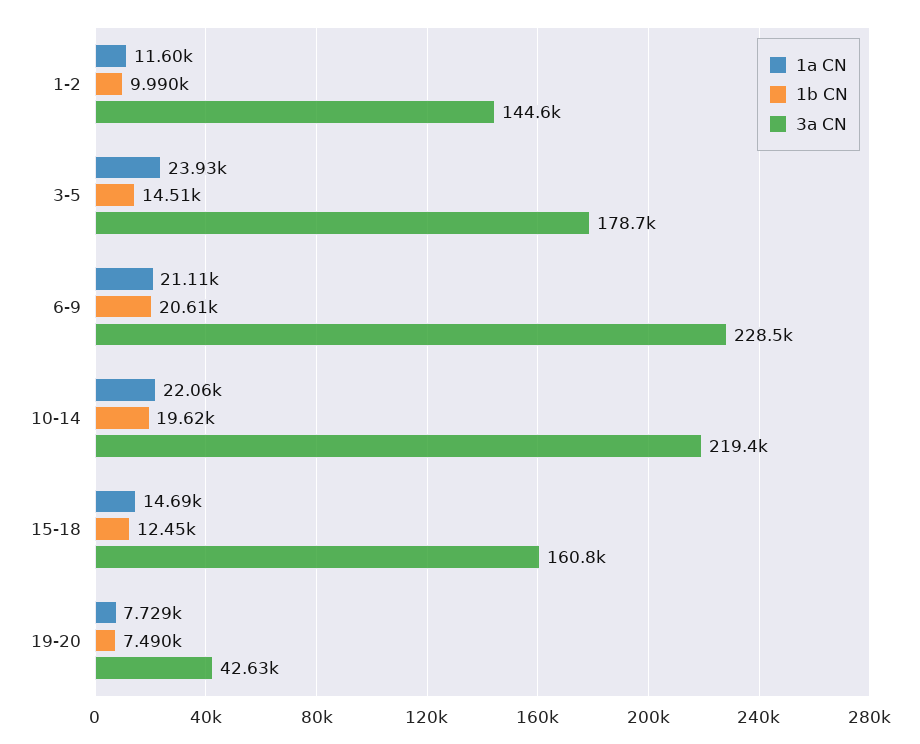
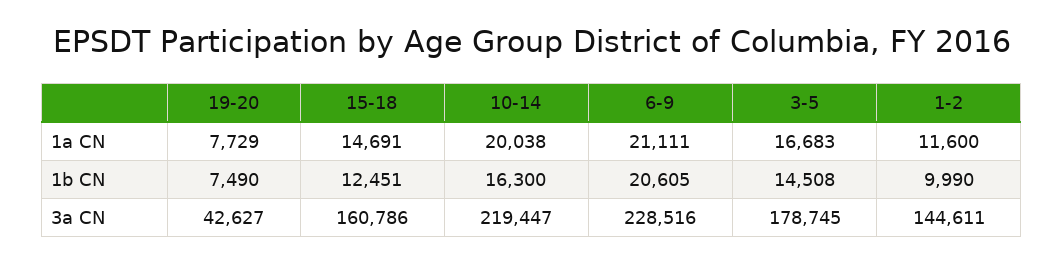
1a CN, 3-5: 23930 -> 16683
1a CN, 10-14: 22060 -> 20038
1b CN, 10-14: 19620 -> 16300

